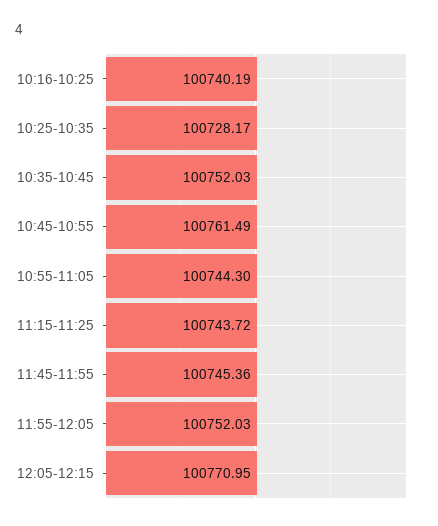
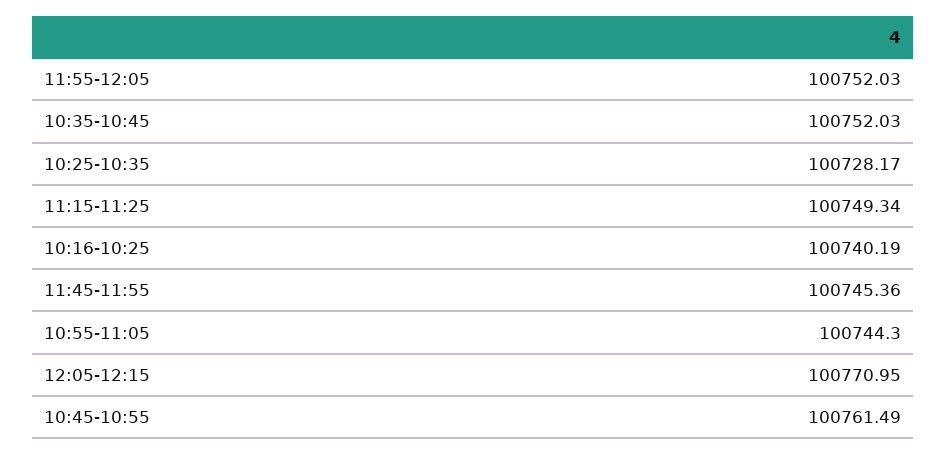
11:15-11:25: 100743.72 -> 100749.34

